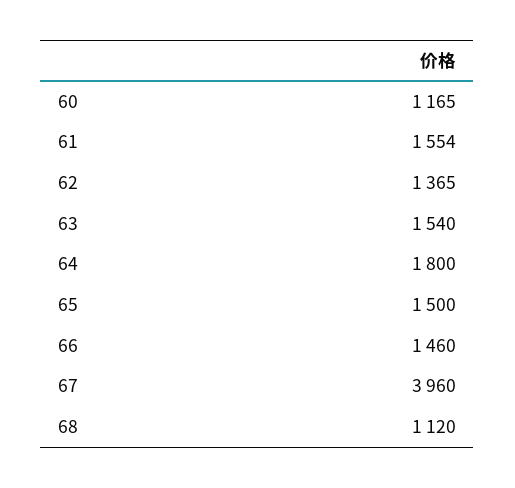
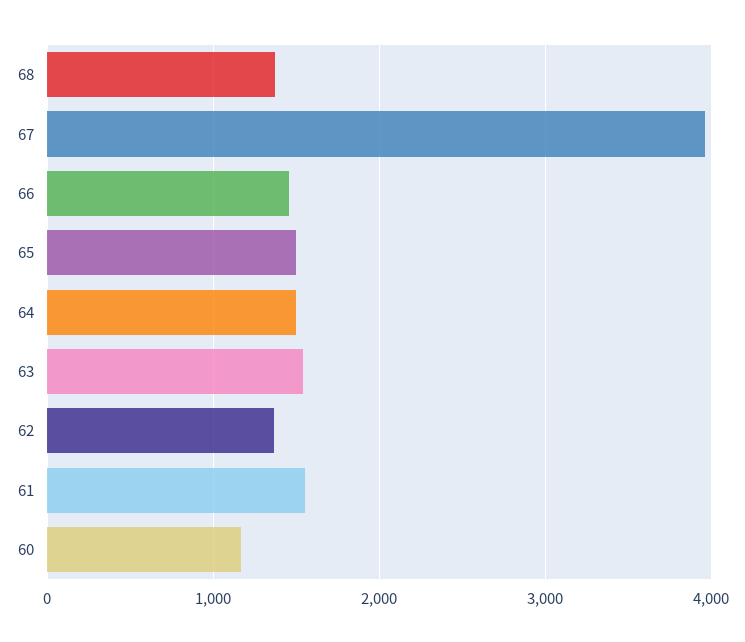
64: 1800 -> 1500
68: 1120 -> 1400

